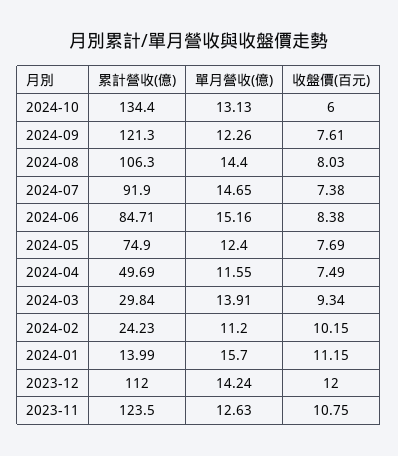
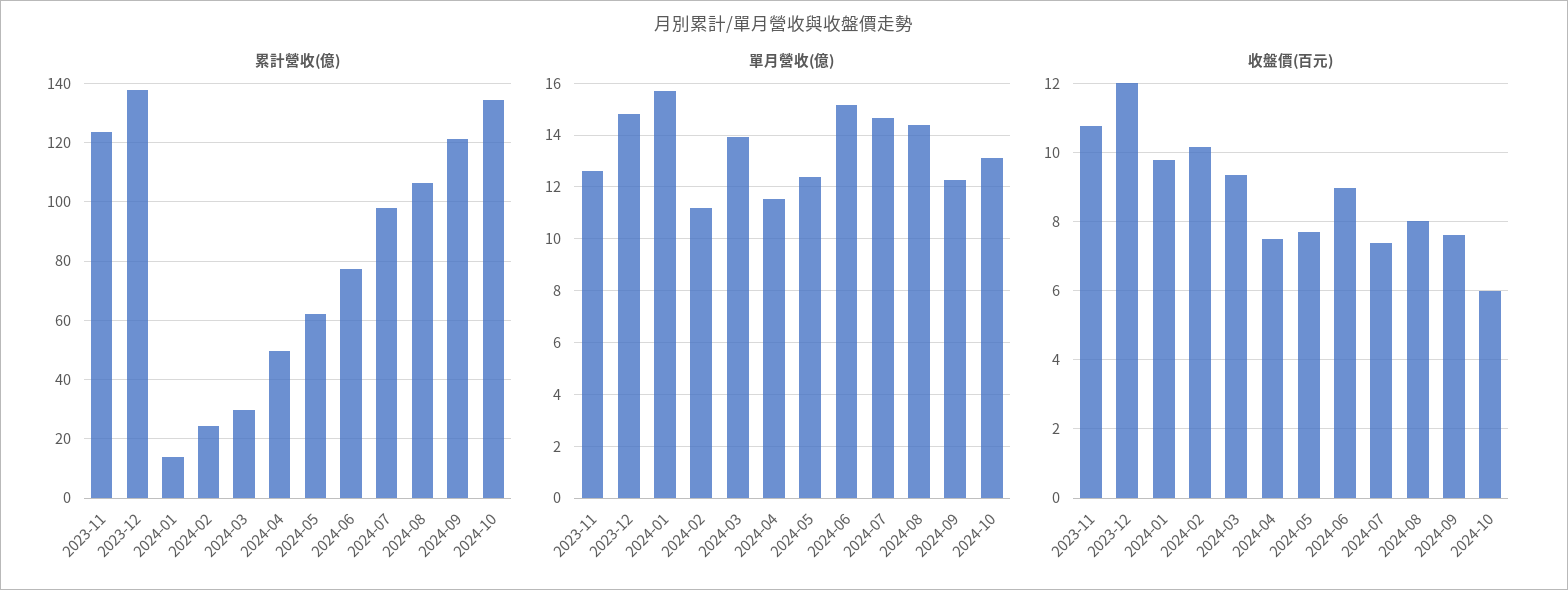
累計營收(億), 2024-07: 91.9 -> 97.5
累計營收(億), 2024-06: 84.71 -> 77.5
收盤價(百元), 2024-06: 8.38 -> 9
累計營收(億), 2024-05: 74.9 -> 62.5
收盤價(百元), 2024-01: 11.15 -> 9.8
累計營收(億), 2023-12: 112 -> 137.5
單月營收(億), 2023-12: 14.24 -> 14.75

